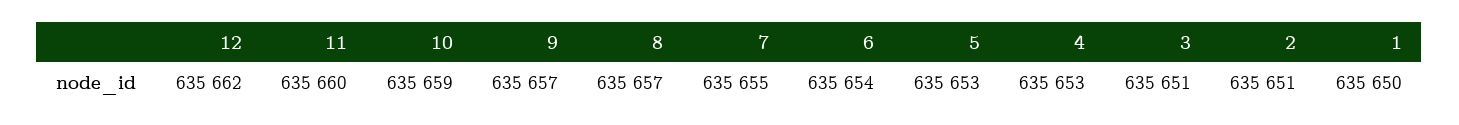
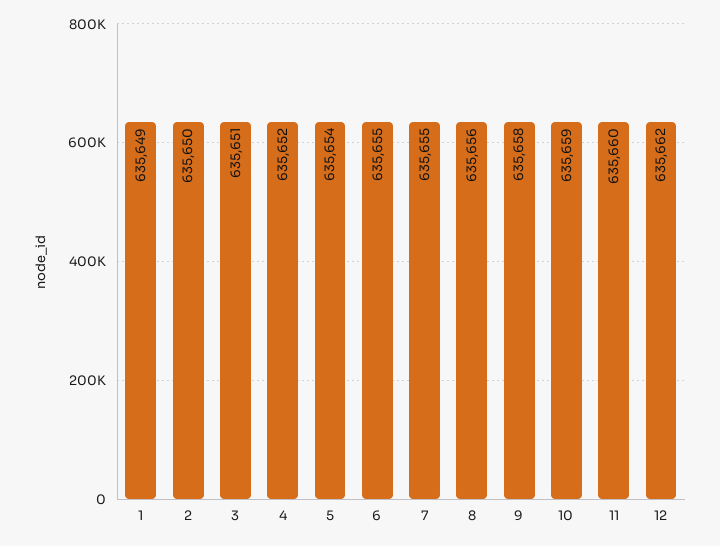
9: 635657 -> 635658
8: 635657 -> 635656
6: 635654 -> 635655
5: 635653 -> 635654
4: 635653 -> 635652
2: 635651 -> 635650
1: 635650 -> 635649

